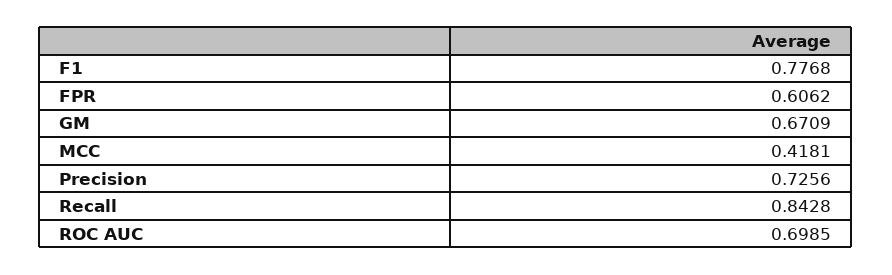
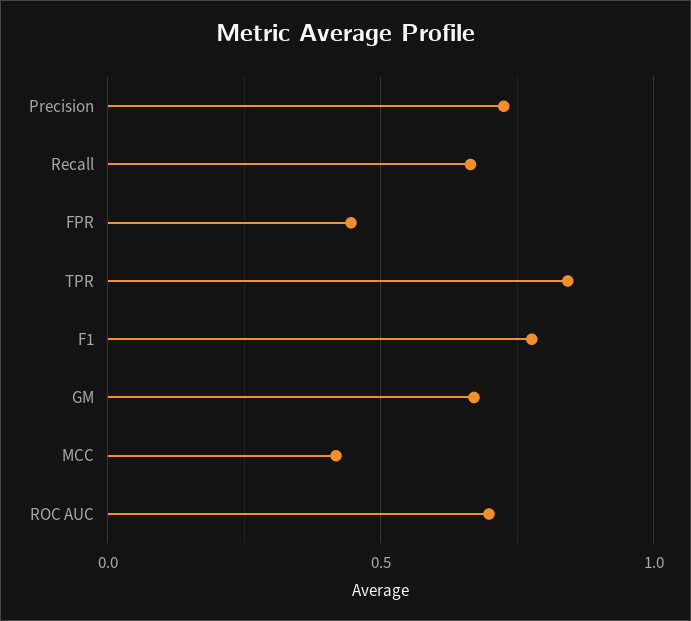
FPR: 0.6062 -> 0.45
Recall: 0.8428 -> 0.65
TPR: none -> 0.85

